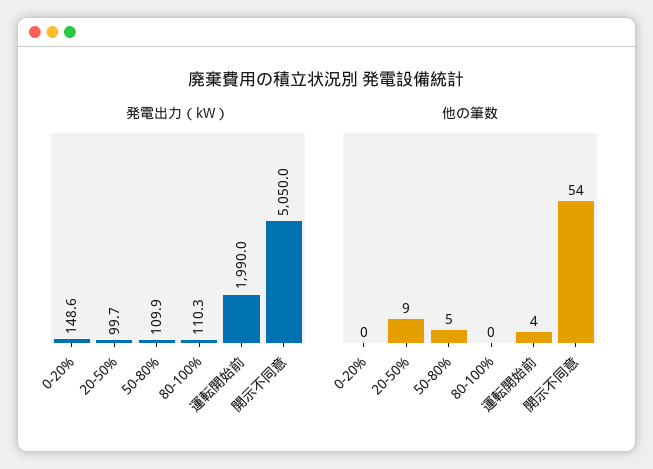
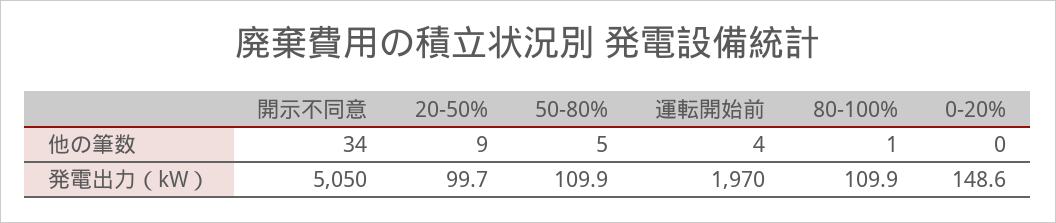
発電出力（kW）, 80-100%: 110.3 -> 109.9
発電出力（kW）, 運転開始前: 1990 -> 1970
他の筆数, 80-100%: 0 -> 1
他の筆数, 開示不同意: 54 -> 34

